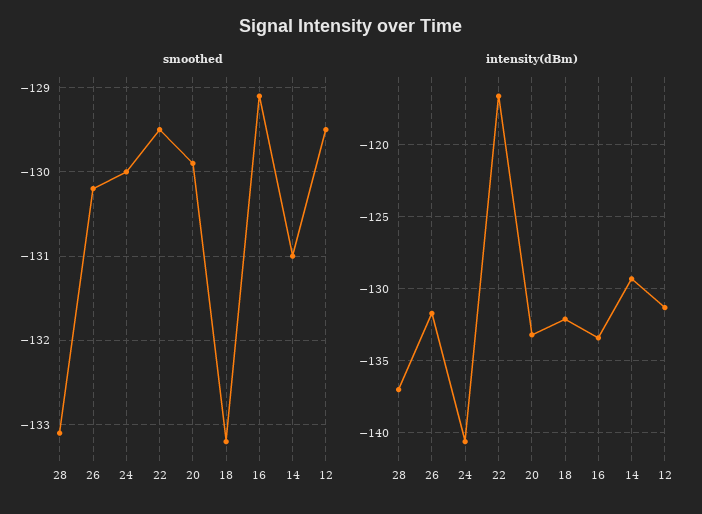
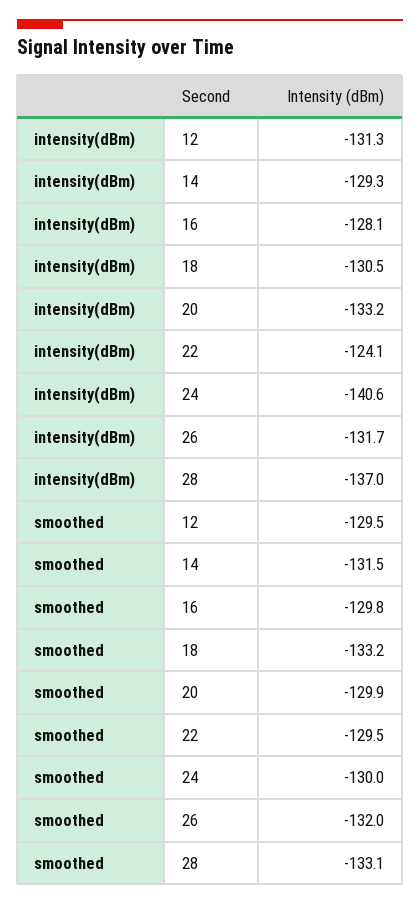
smoothed, 26: -130.2 -> -132
smoothed, 16: -129.1 -> -129.8
smoothed, 14: -131 -> -131.5
intensity(dBm), 22: -116.5 -> -124.1
intensity(dBm), 18: -132 -> -130.5
intensity(dBm), 16: -133.5 -> -128.1

